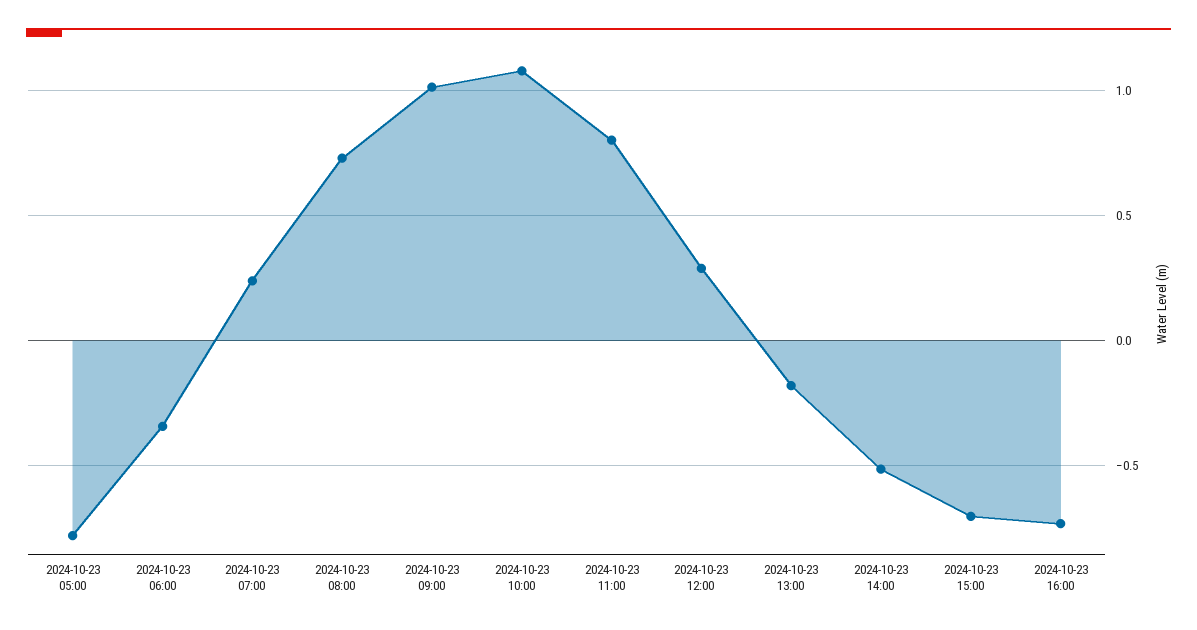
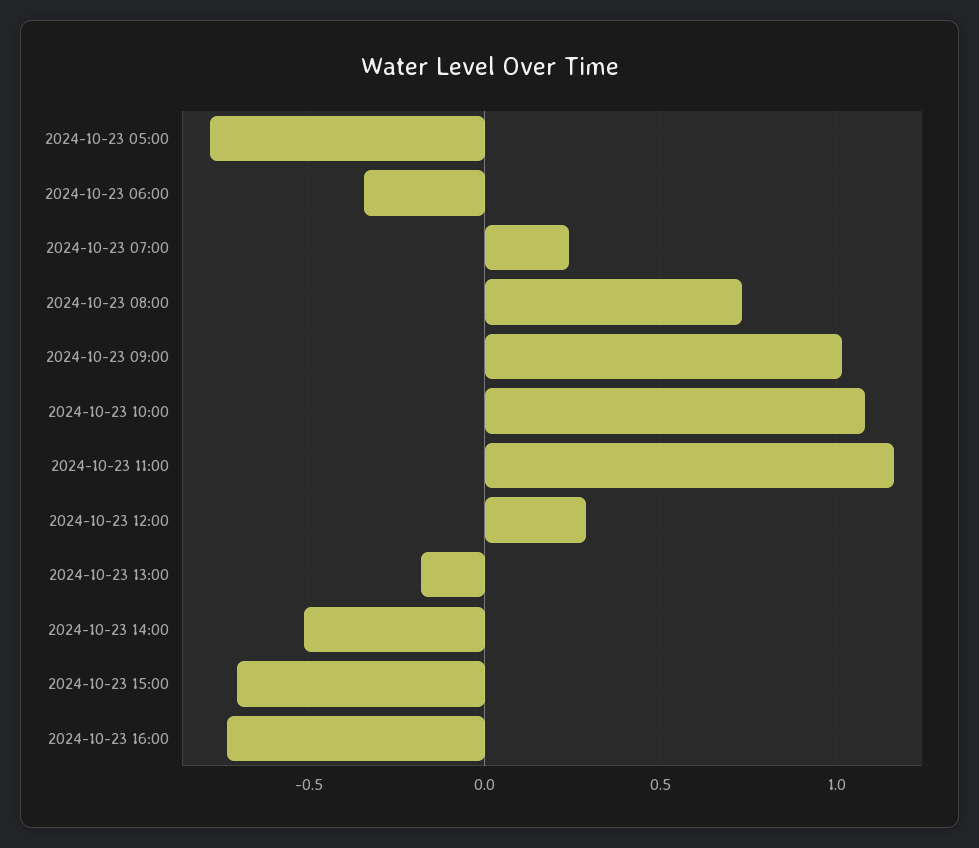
2024-10-23 11:00: 0.8 -> 1.15

